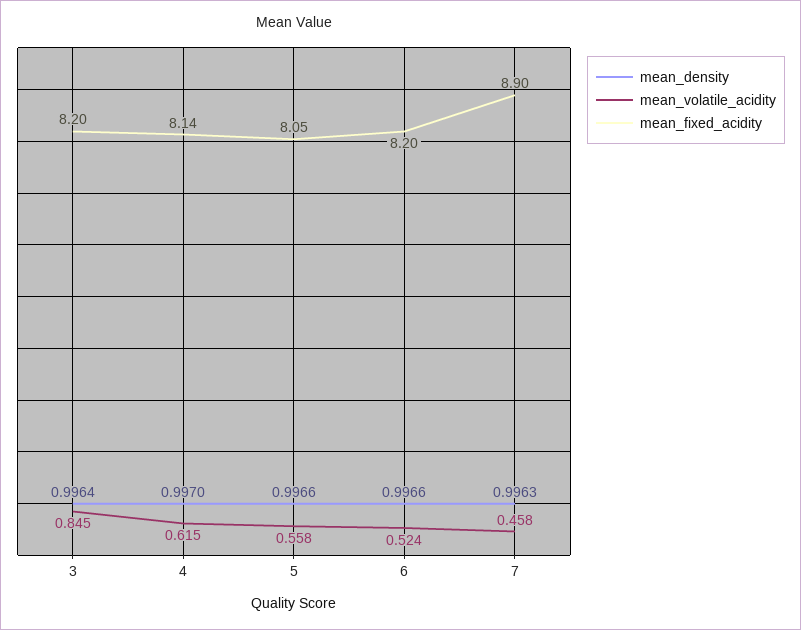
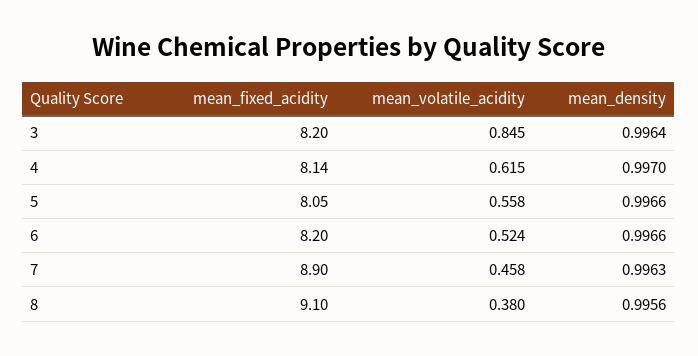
mean_fixed_acidity, 8: none -> 9.1
mean_volatile_acidity, 8: none -> 0.38
mean_density, 8: none -> 0.9956

